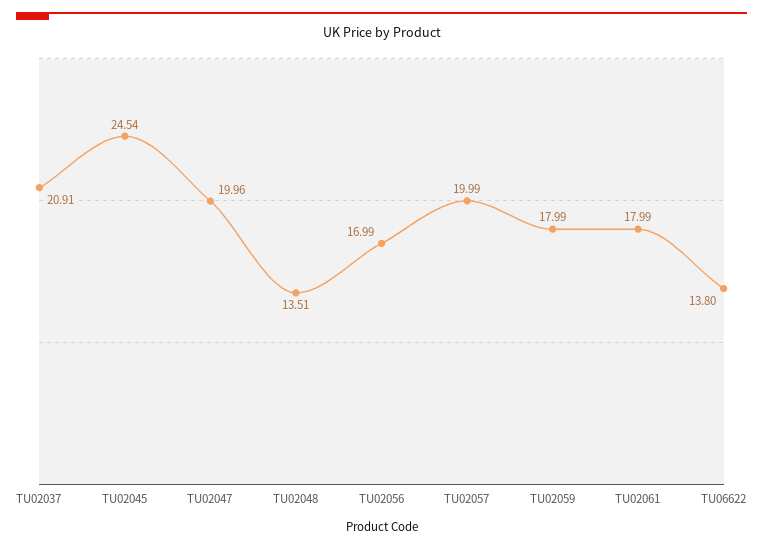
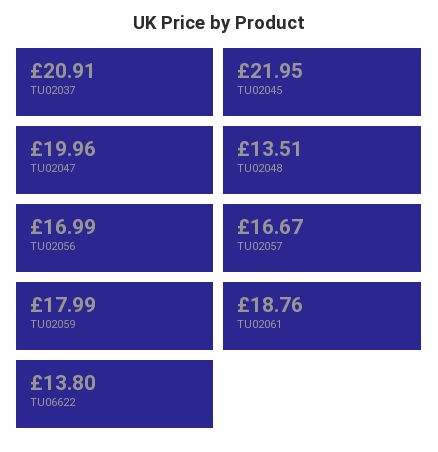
TU02045: 24.54 -> 21.95
TU02057: 19.99 -> 16.67
TU02061: 17.99 -> 18.76

